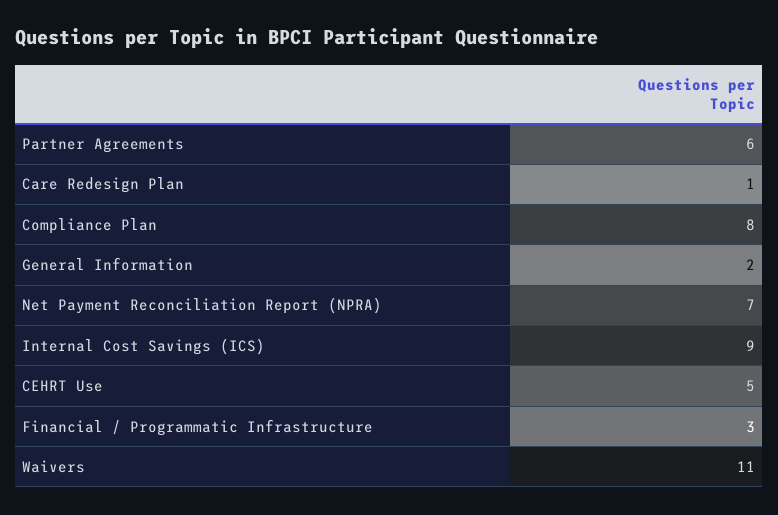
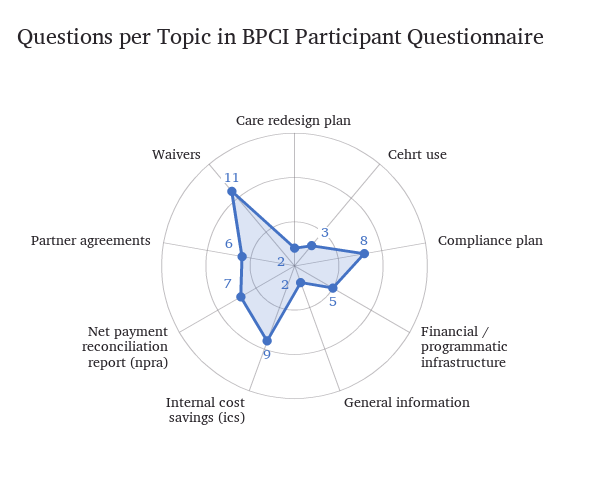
Care Redesign Plan: 1 -> 2
CEHRT Use: 5 -> 3
Financial / Programmatic Infrastructure: 3 -> 5

